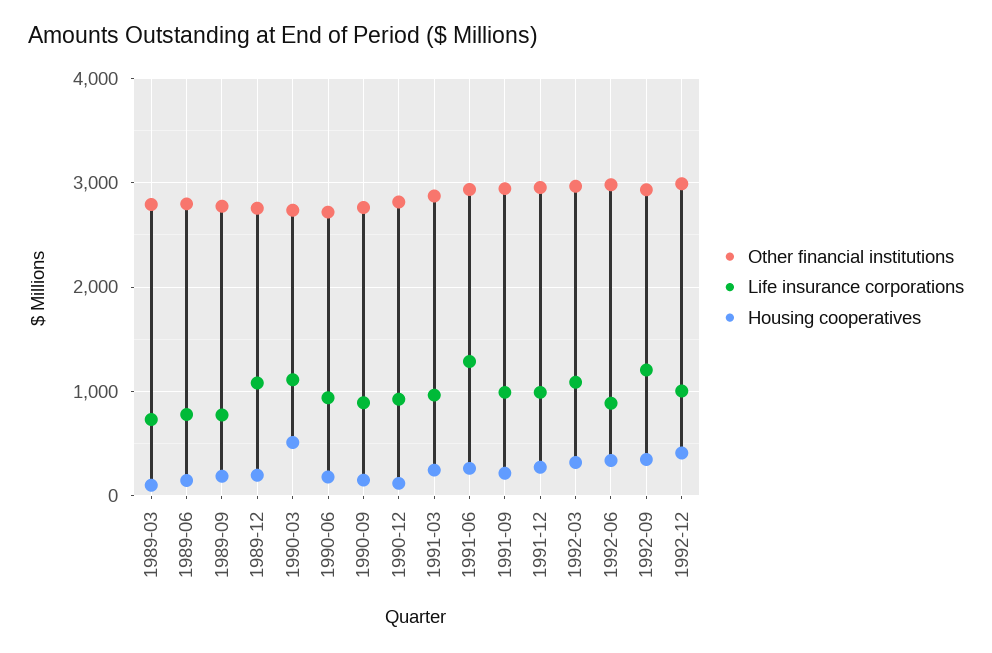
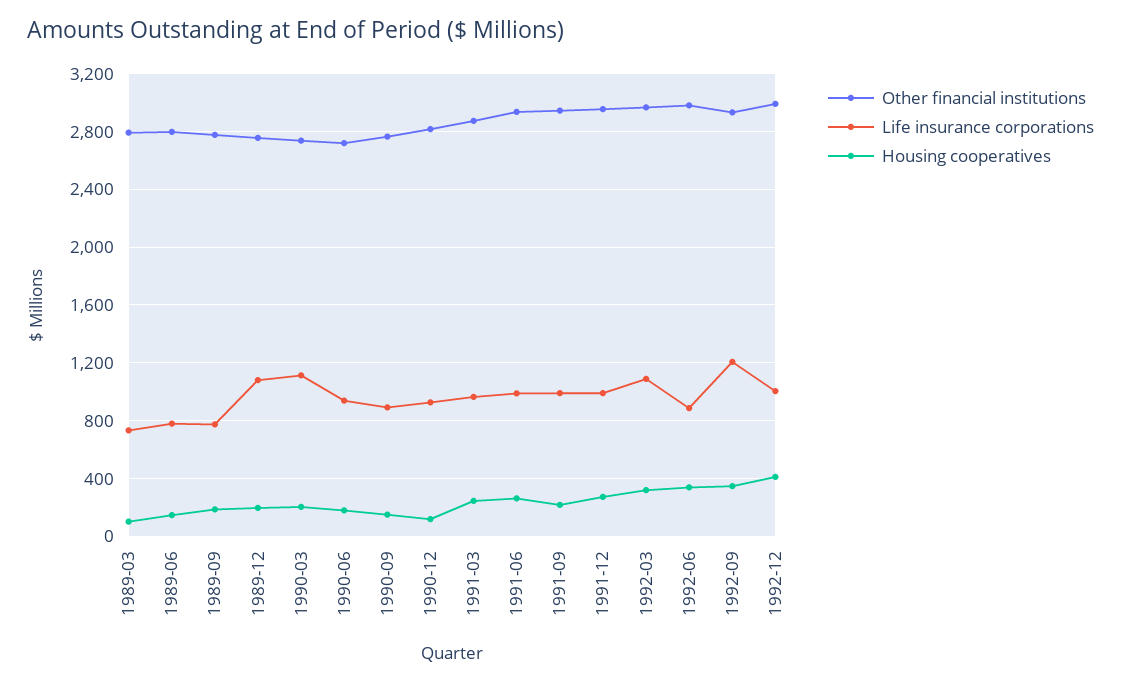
Housing cooperatives, 1990-03: 500 -> 200
Life insurance corporations, 1991-06: 1300 -> 1000

